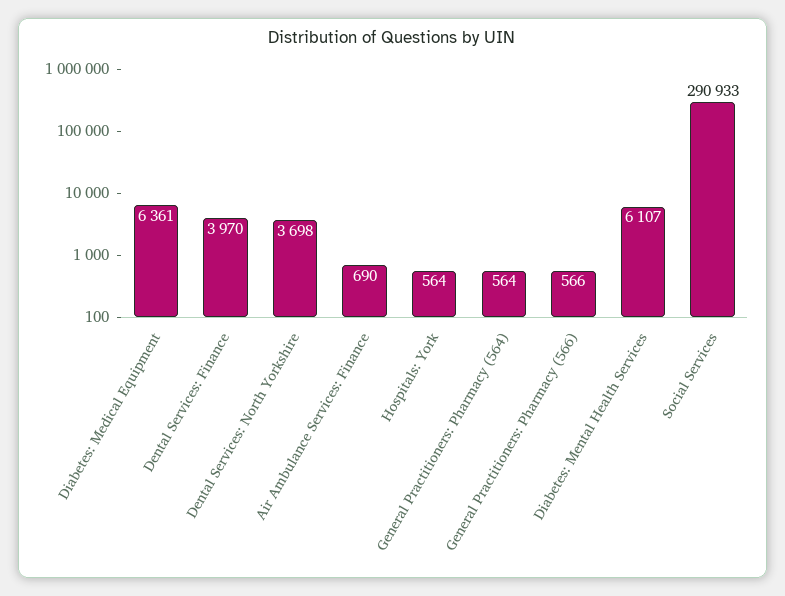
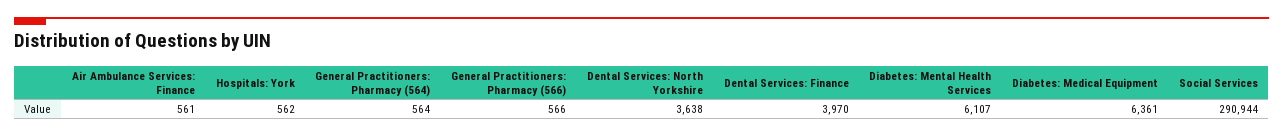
Dental Services: North Yorkshire: 3698 -> 3638
Air Ambulance Services: Finance: 690 -> 561
Hospitals: York: 564 -> 562
Social Services: 290933 -> 290944

